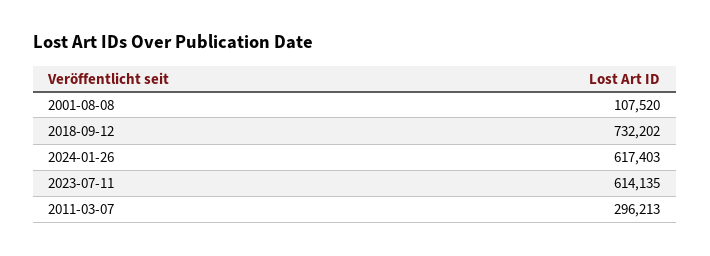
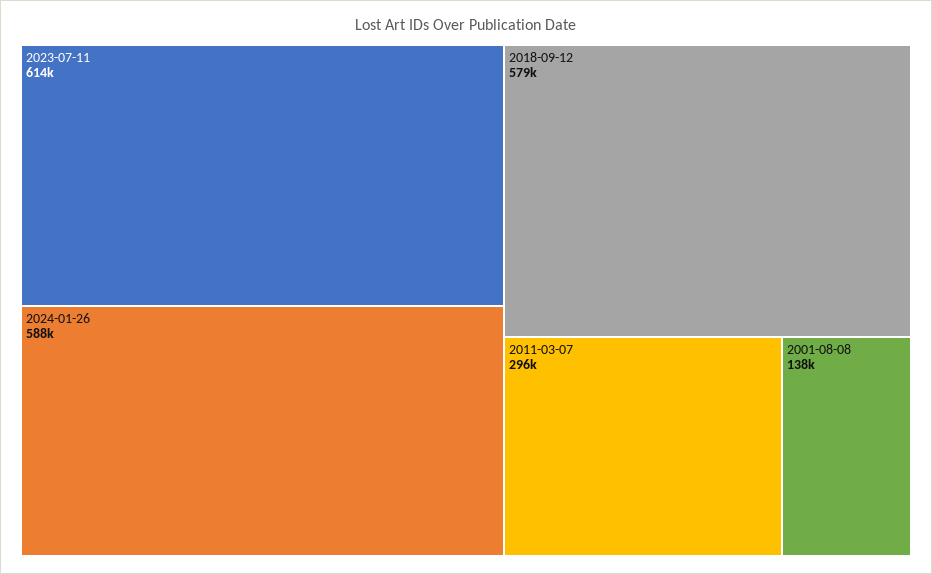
2001-08-08: 107520 -> 138000
2018-09-12: 732202 -> 579000
2024-01-26: 617403 -> 588000

